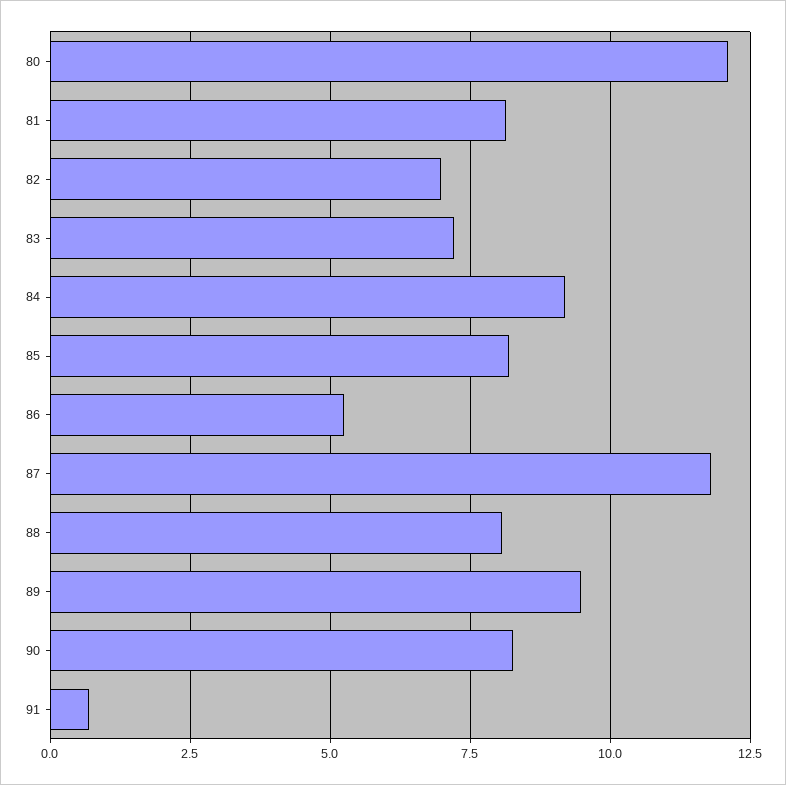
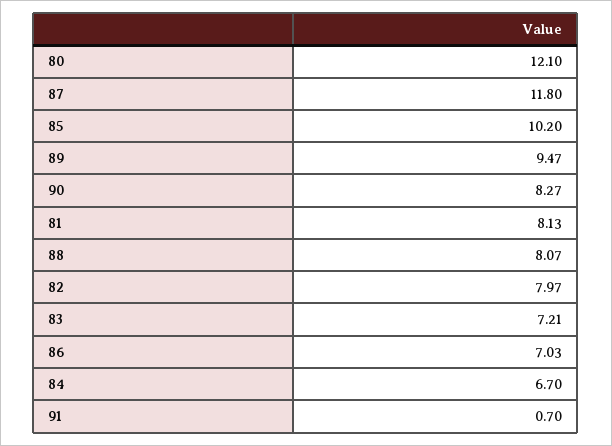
82: 7 -> 7.97
84: 9.25 -> 6.7
85: 8.25 -> 10.2
86: 5.25 -> 7.03

